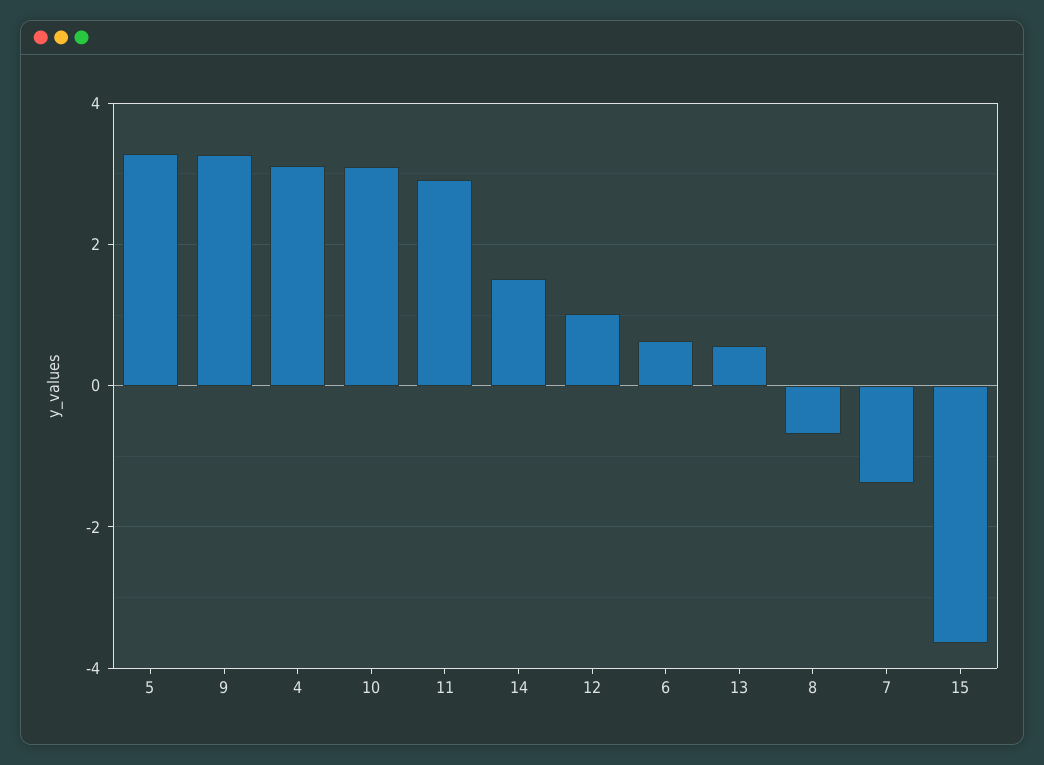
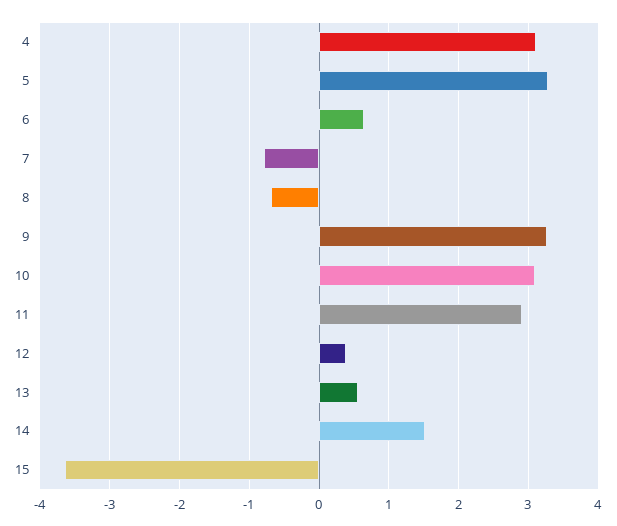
12: 1 -> 0.4
7: -1.4 -> -0.8

